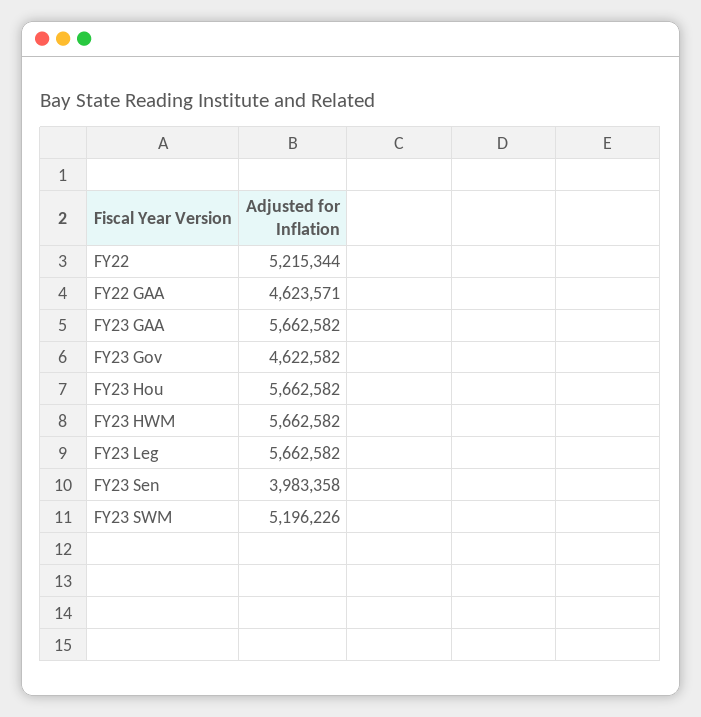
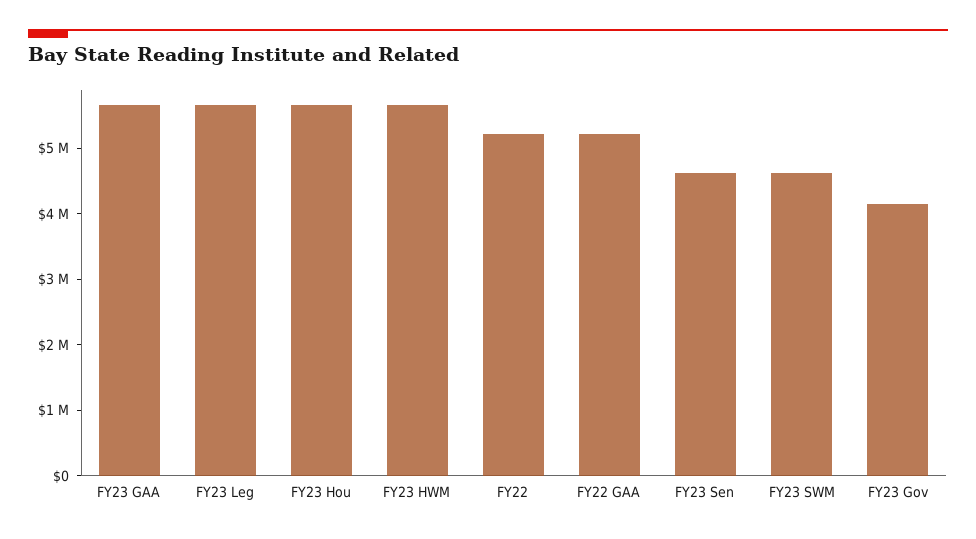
FY22 GAA: 4623571 -> 5200000
FY23 Gov: 4622582 -> 4200000
FY23 Sen: 3983358 -> 4600000
FY23 SWM: 5196226 -> 4600000

